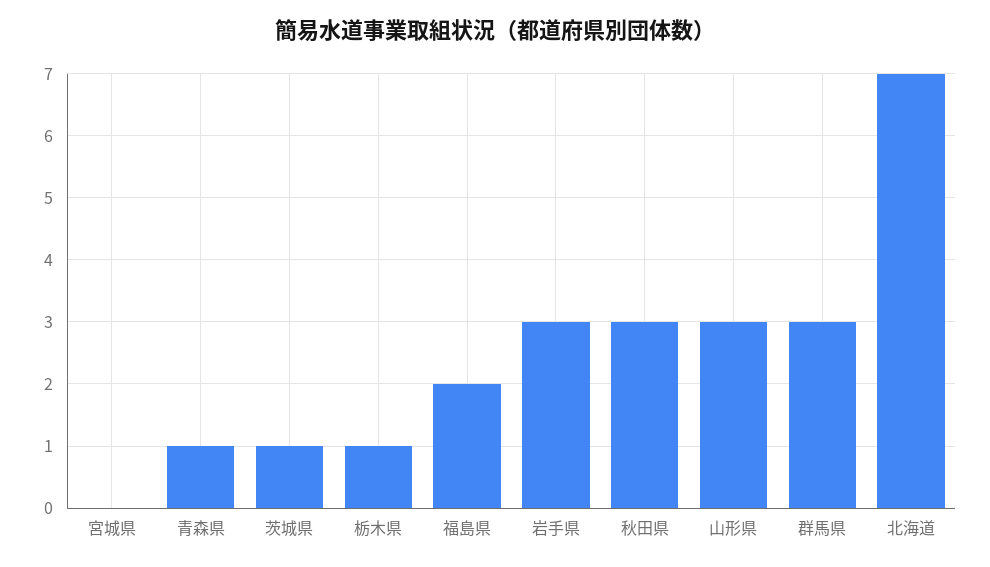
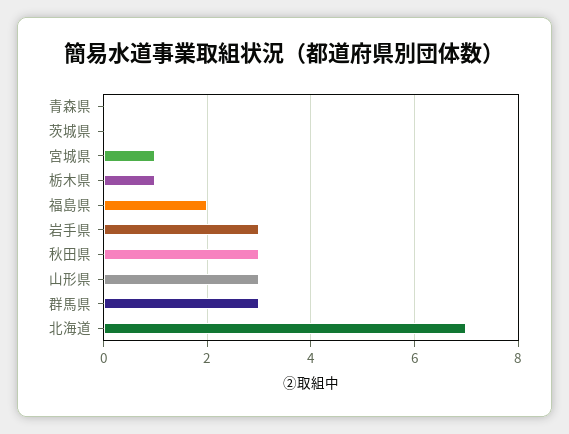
宮城県: 0 -> 1
青森県: 1 -> 0
茨城県: 1 -> 0

